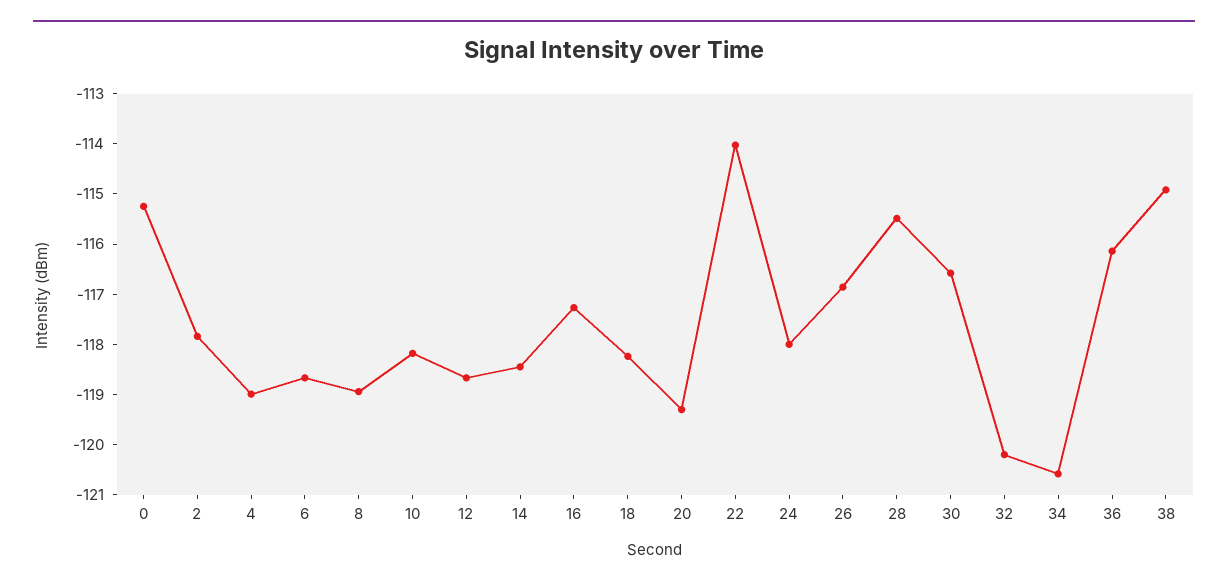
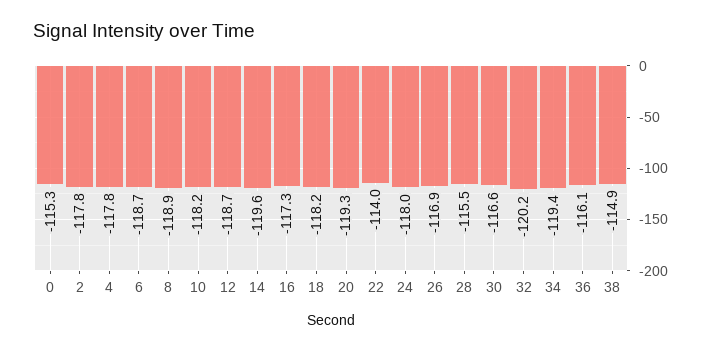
4: -119 -> -117.8
14: -118.4 -> -119.6
34: -120.6 -> -119.4

